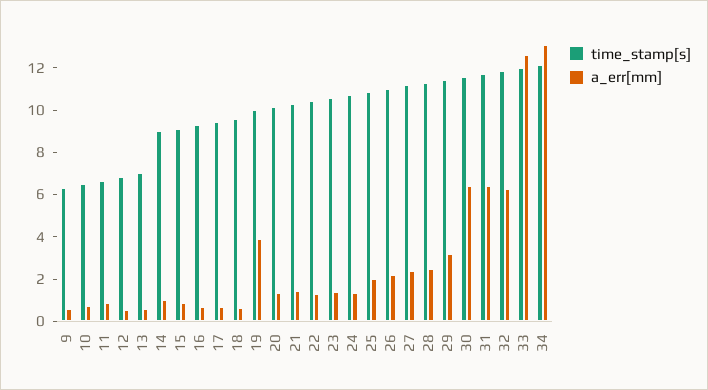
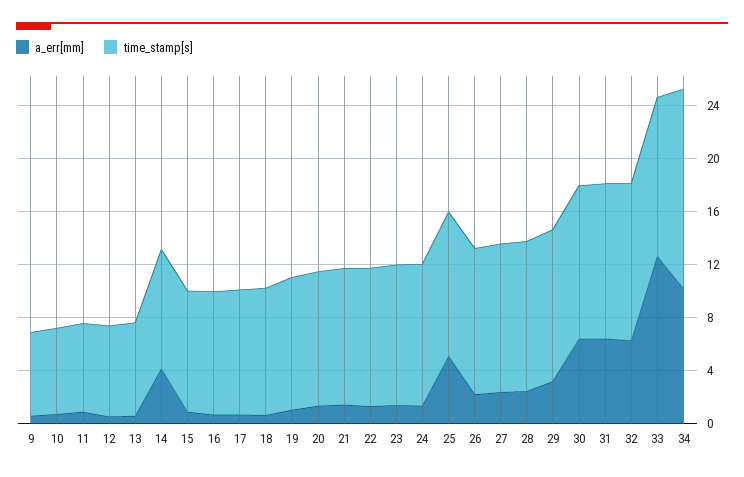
a_err[mm], 14: 1 -> 4
a_err[mm], 19: 4 -> 1
a_err[mm], 25: 2 -> 5
time_stamp[s], 34: 12 -> 15
a_err[mm], 34: 13 -> 10

